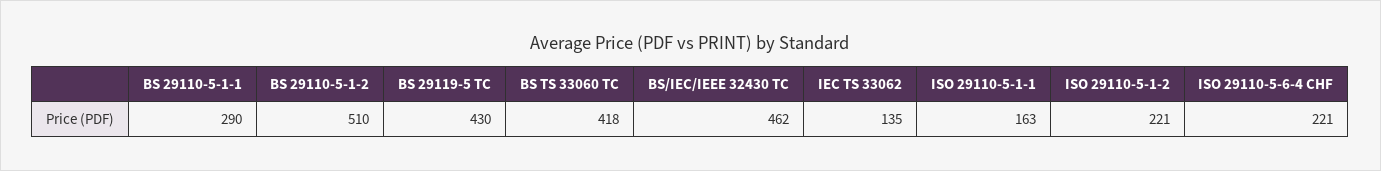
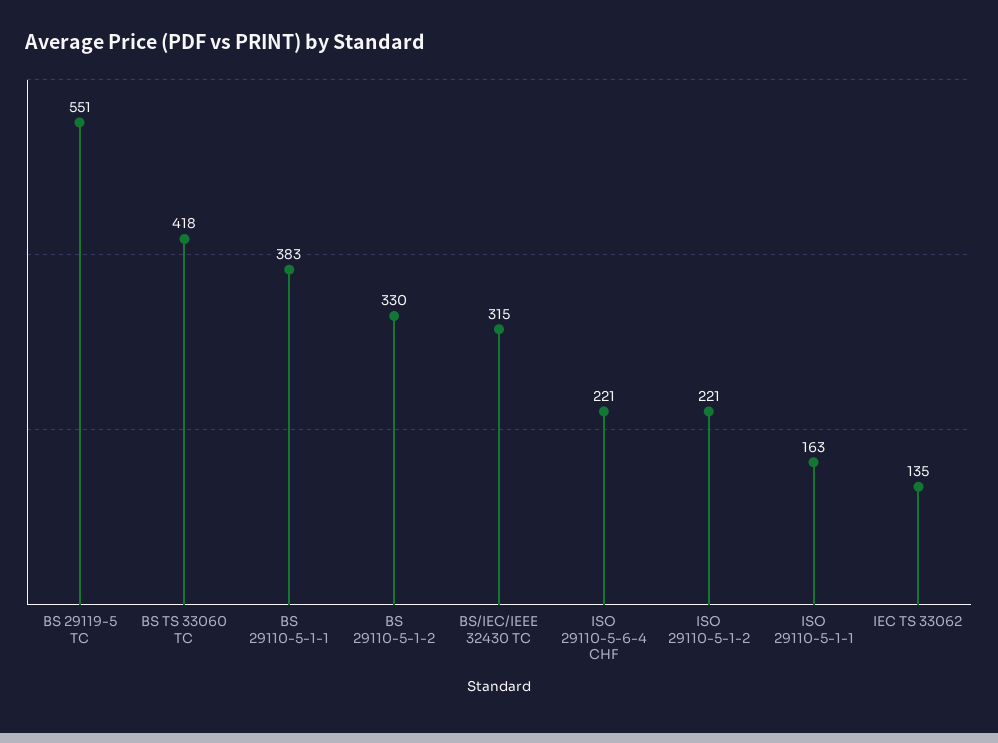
BS 29110-5-1-1: 290 -> 383
BS 29110-5-1-2: 510 -> 330
BS 29119-5 TC: 430 -> 551
BS/IEC/IEEE 32430 TC: 462 -> 315

